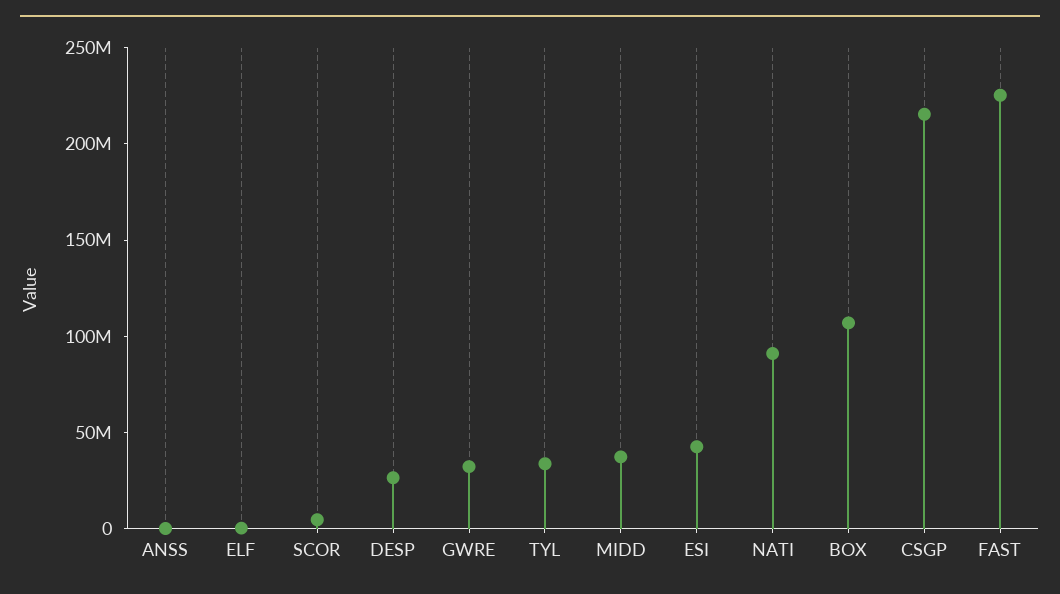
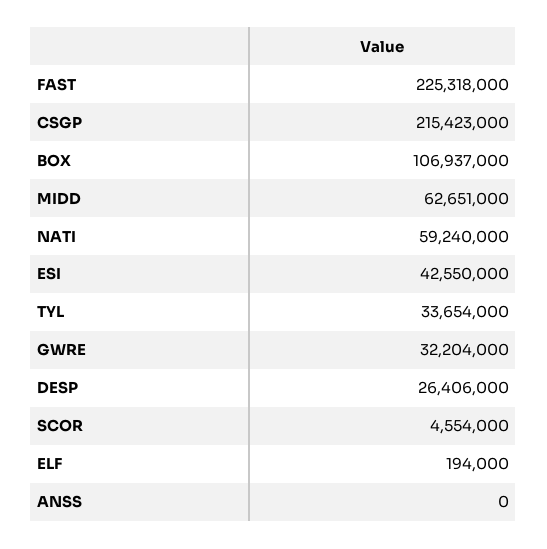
MIDD: 40000000 -> 62651000
NATI: 90000000 -> 59240000

